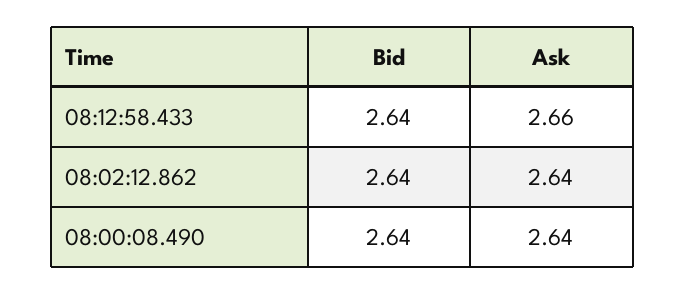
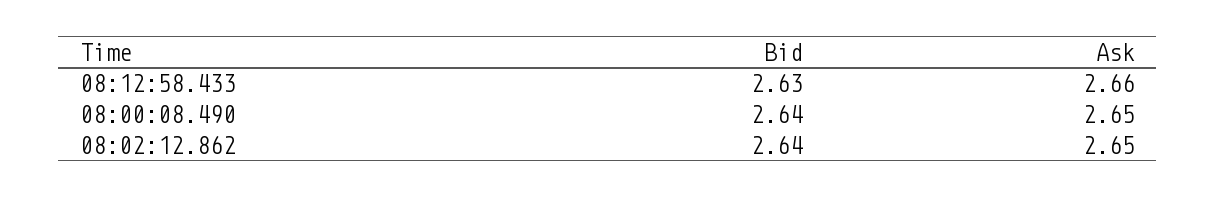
Bid, 08:12:58.433: 2.64 -> 2.63
Ask, 08:02:12.862: 2.64 -> 2.65
Ask, 08:00:08.490: 2.64 -> 2.65

